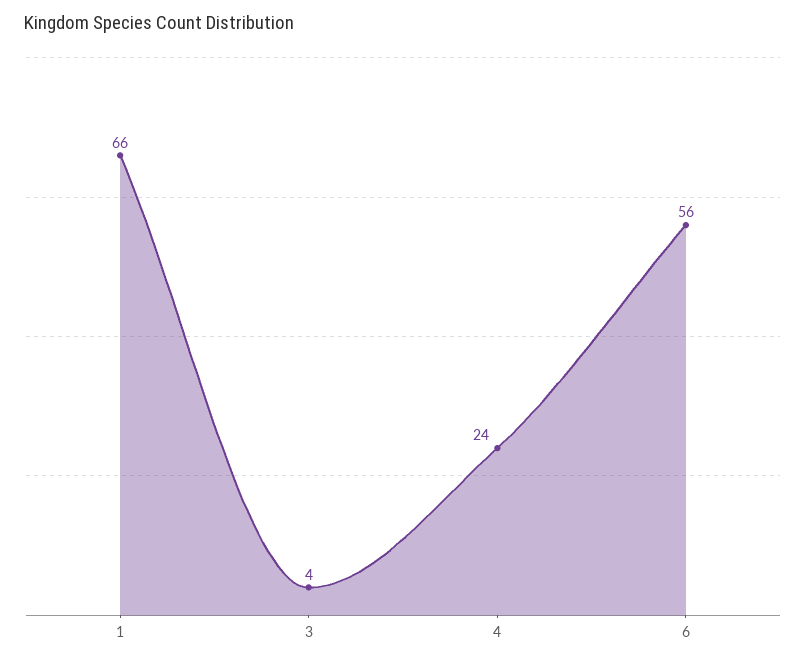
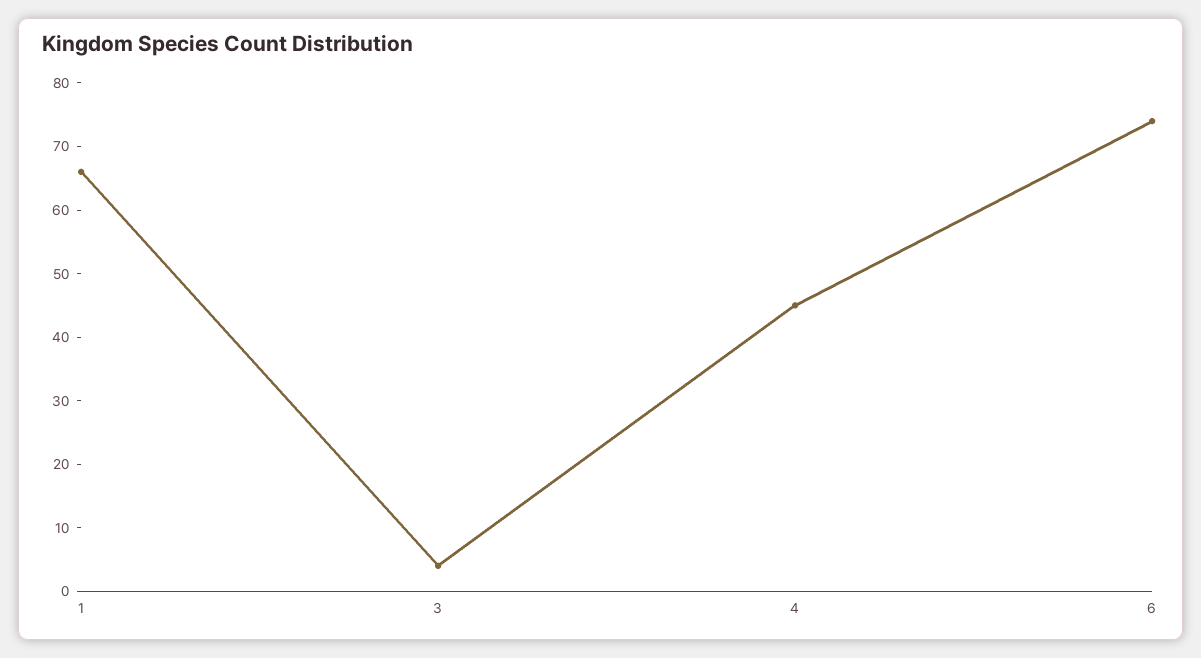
4: 24 -> 45
6: 56 -> 75

